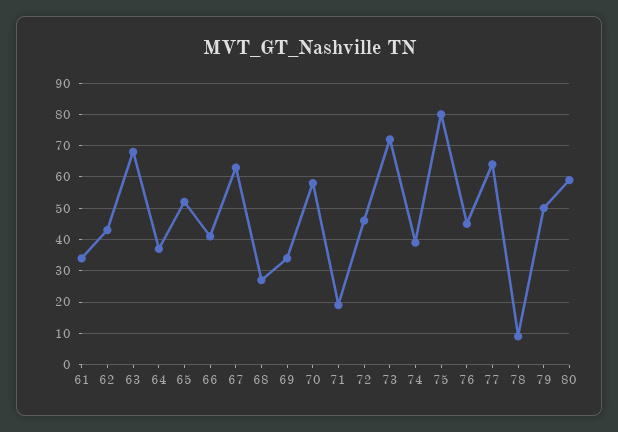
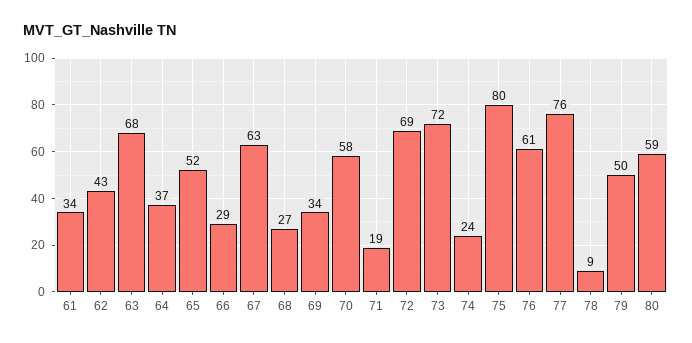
66: 40 -> 29
72: 45 -> 69
74: 40 -> 24
76: 45 -> 61
77: 65 -> 76

